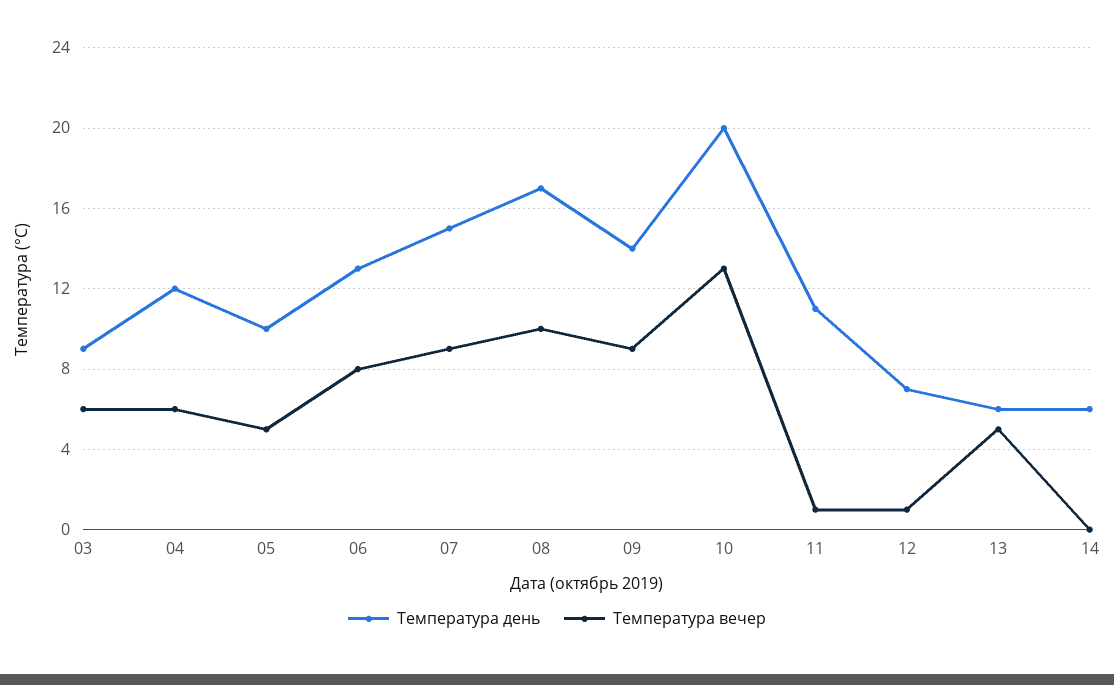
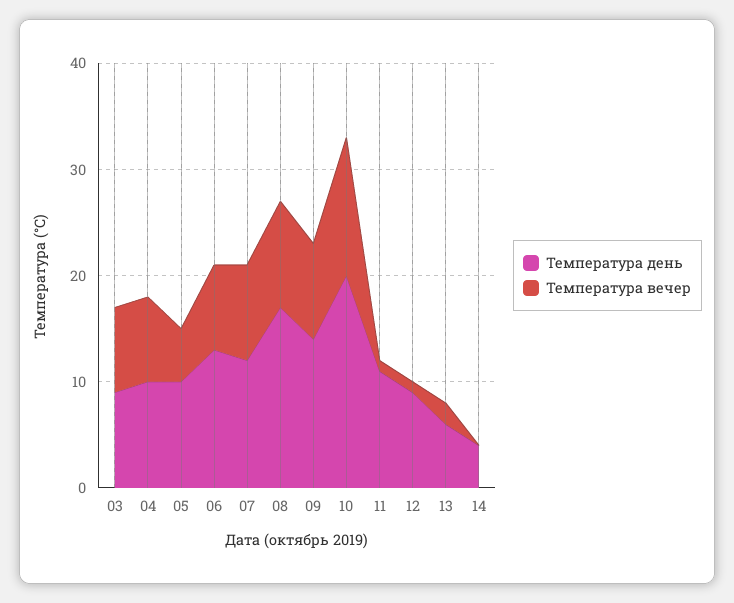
Температура вечер, 03: 6 -> 8
Температура день, 04: 12 -> 10
Температура вечер, 04: 6 -> 8
Температура день, 07: 15 -> 12
Температура день, 12: 7 -> 9
Температура вечер, 13: 5 -> 2
Температура день, 14: 6 -> 4

